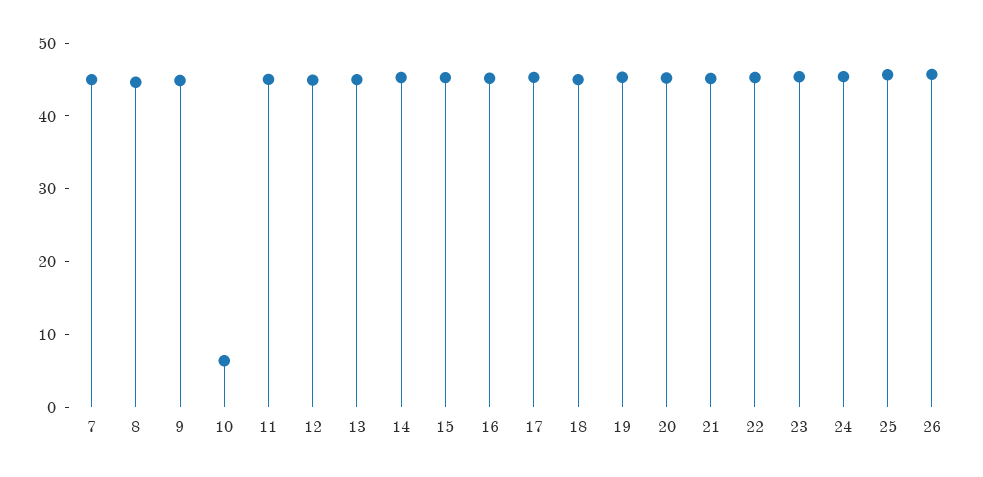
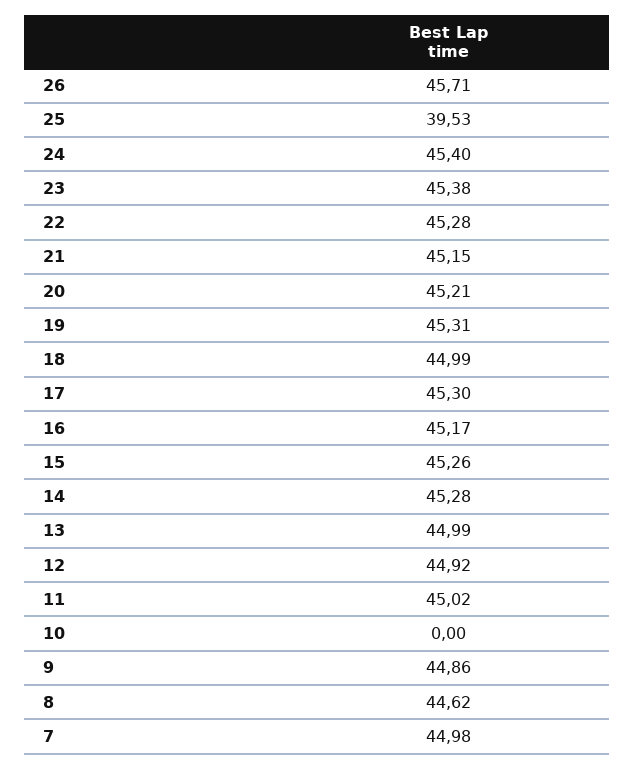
10: 6 -> 0
25: 46 -> 39.53

